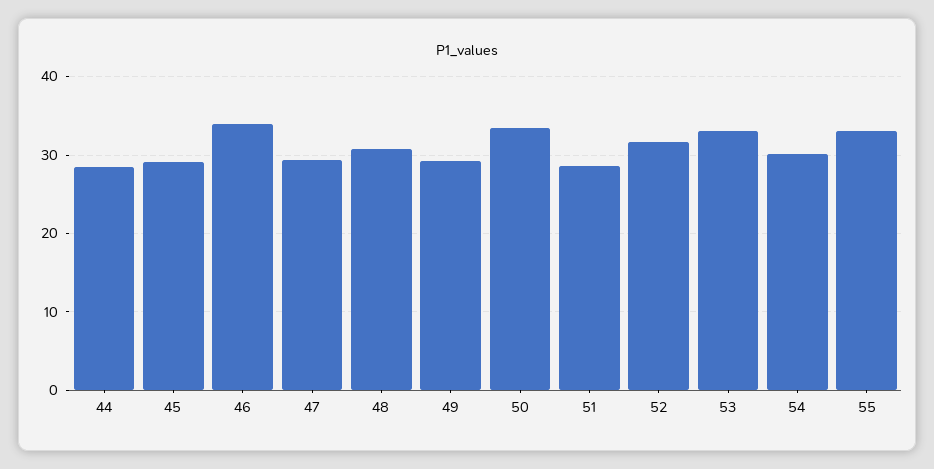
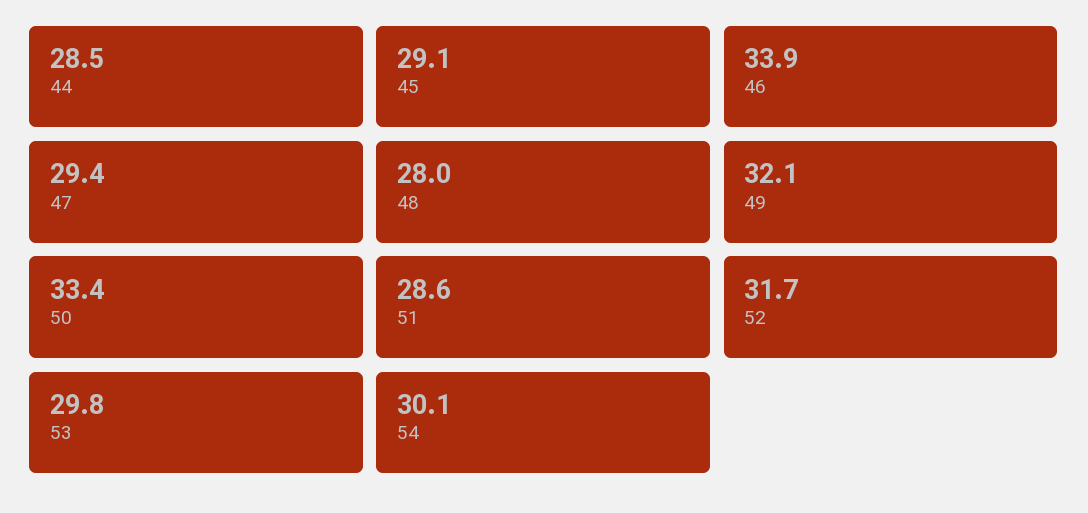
48: 31 -> 28
49: 29 -> 32.1
53: 33 -> 29.8
55: 33 -> none

